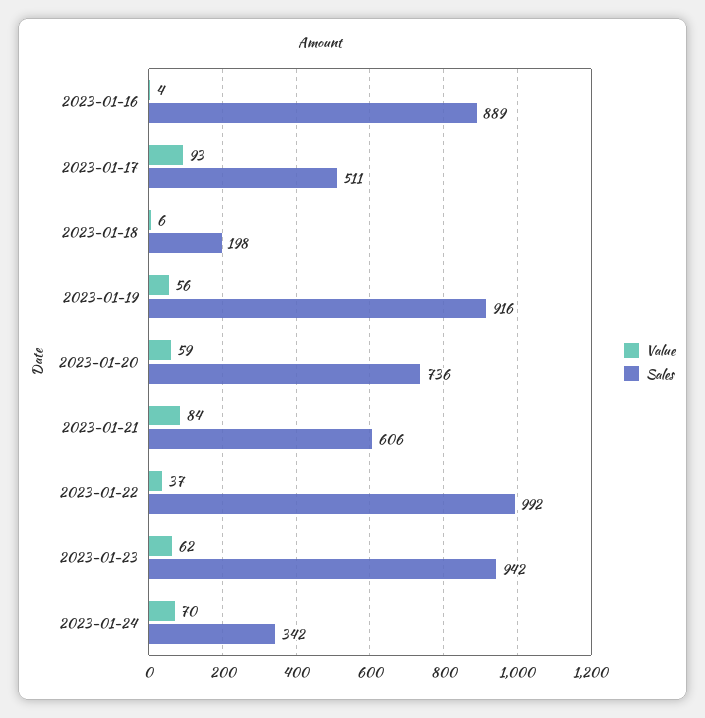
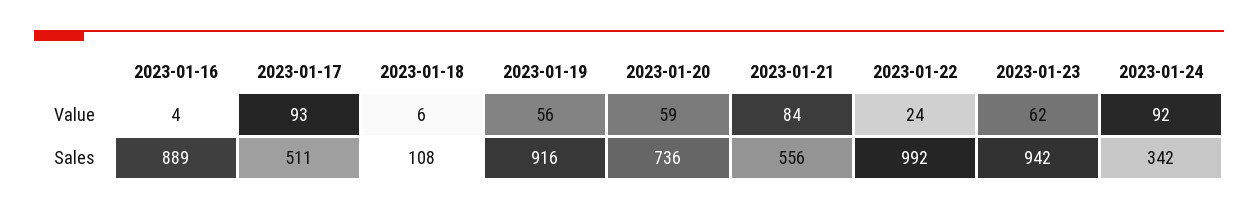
Sales, 2023-01-18: 198 -> 108
Sales, 2023-01-21: 606 -> 556
Value, 2023-01-22: 37 -> 24
Value, 2023-01-24: 70 -> 92

